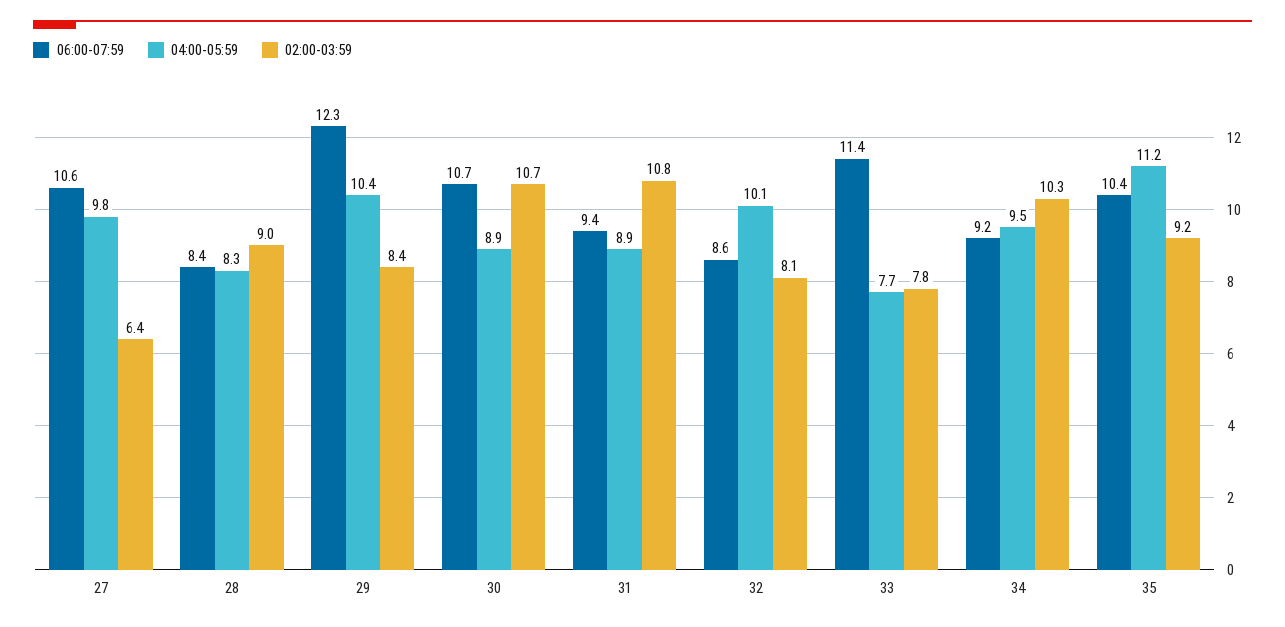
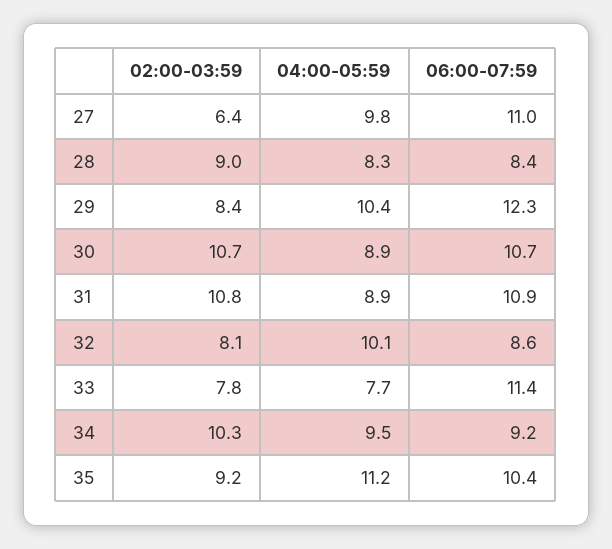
06:00-07:59, 27: 10.6 -> 11
06:00-07:59, 31: 9.4 -> 10.9

